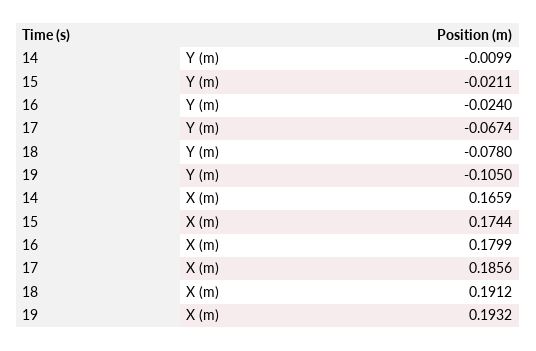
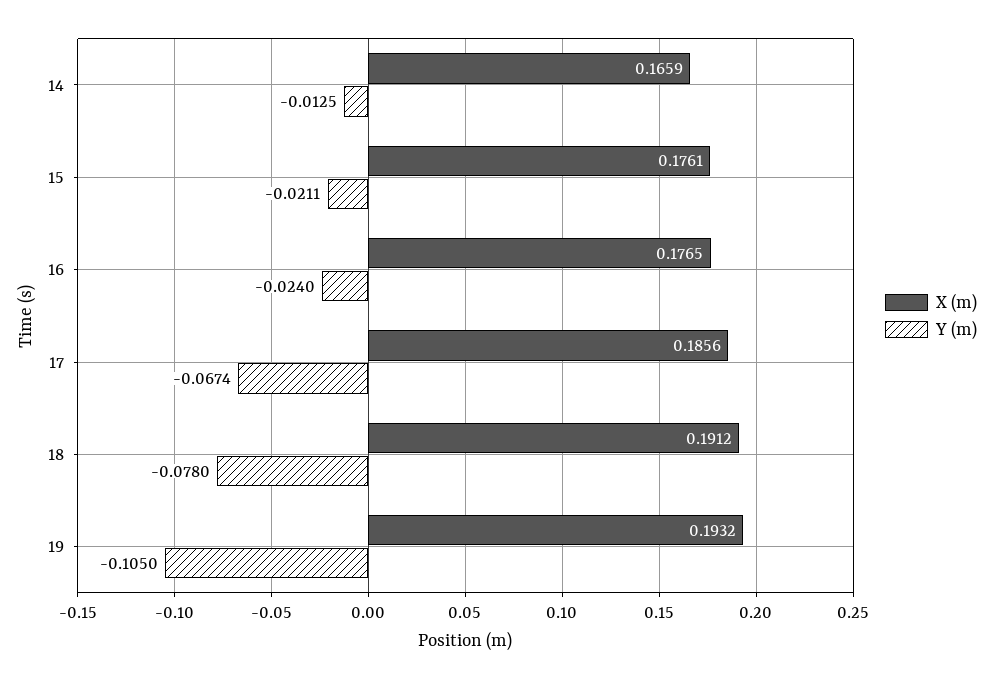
Y (m), 14: -0.0099 -> -0.0125
X (m), 15: 0.1744 -> 0.1761
X (m), 16: 0.1799 -> 0.1765

